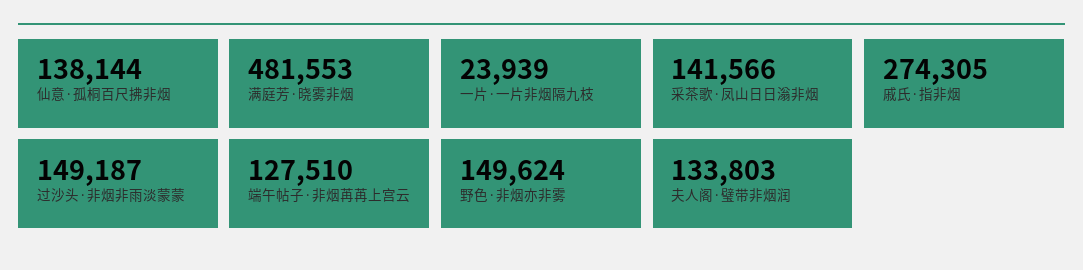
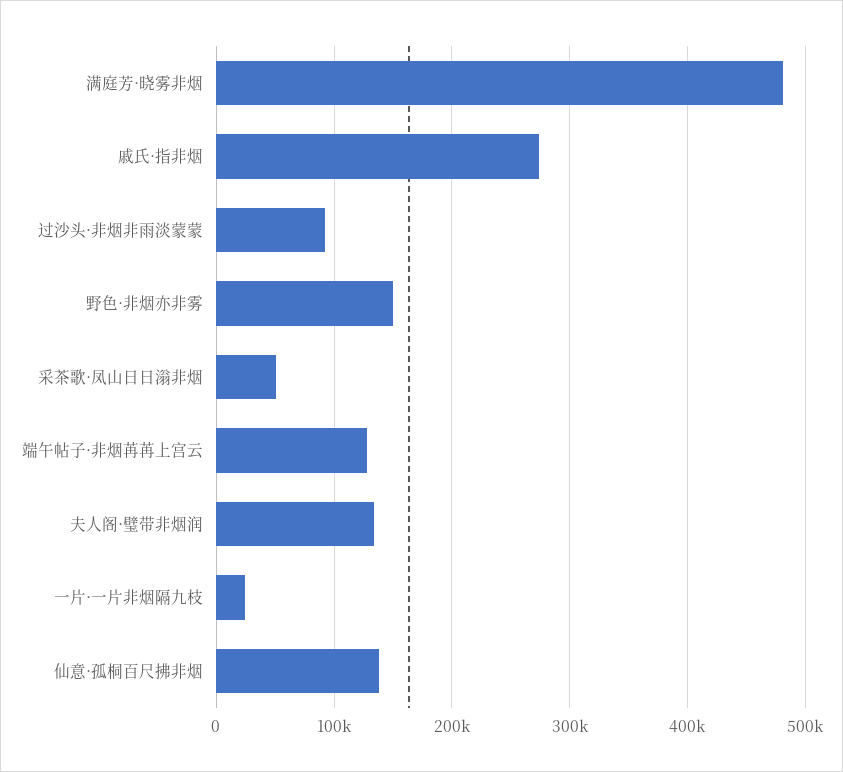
采茶歌·凤山日日滃非烟: 141566 -> 50000
过沙头·非烟非雨淡蒙蒙: 149187 -> 90000

